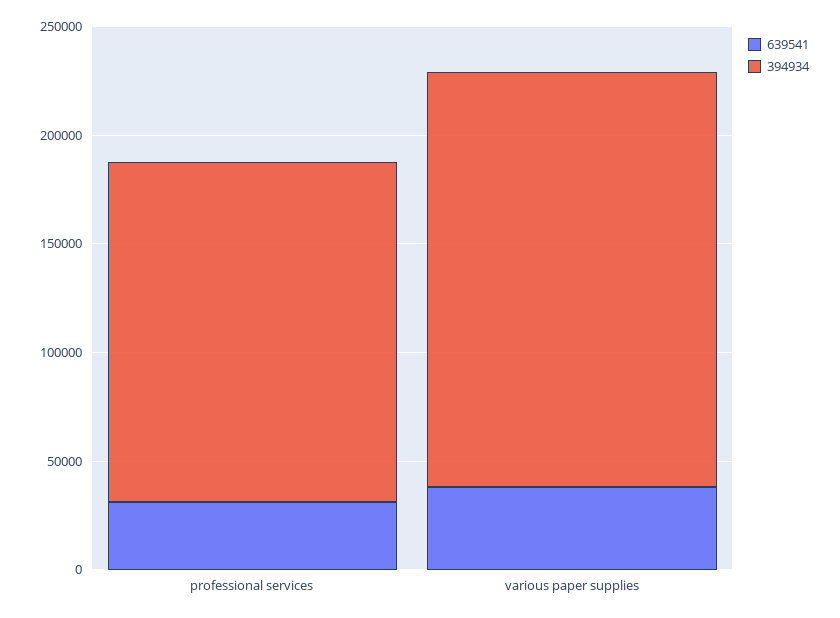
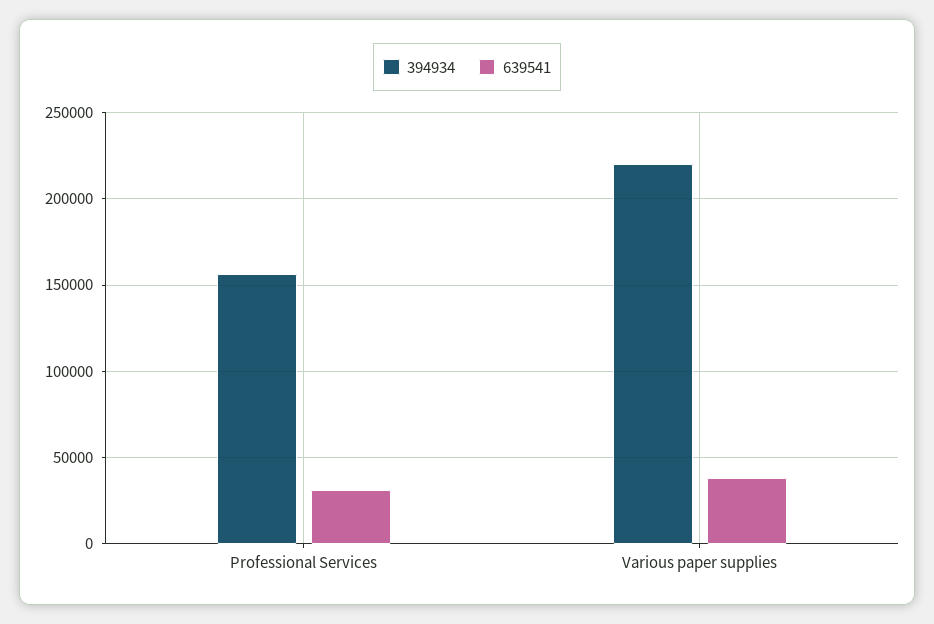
394934, various paper supplies: 190000 -> 220000

